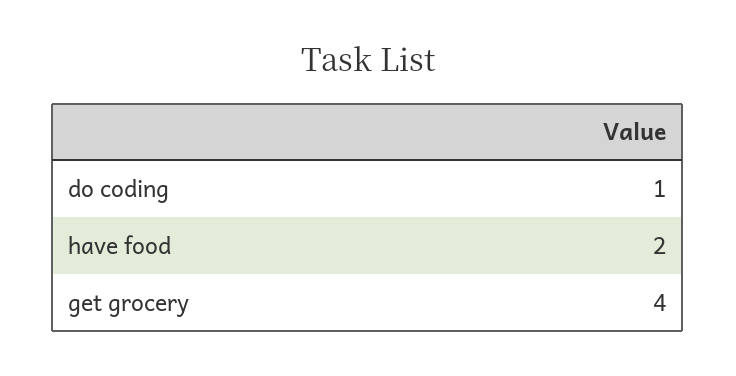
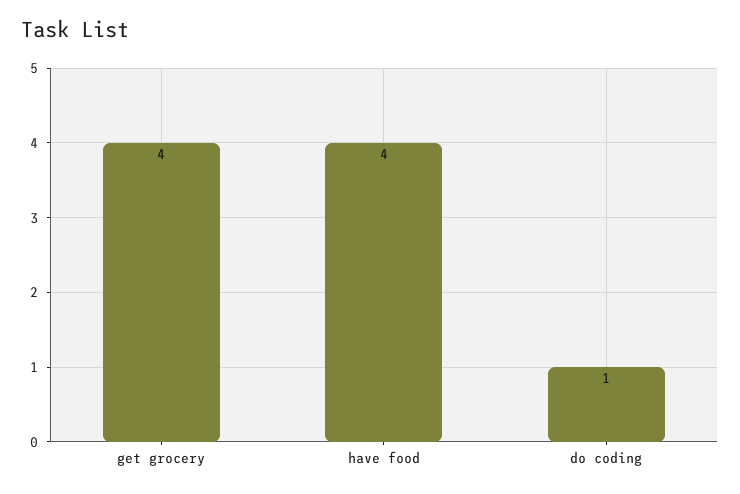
have food: 2 -> 4

